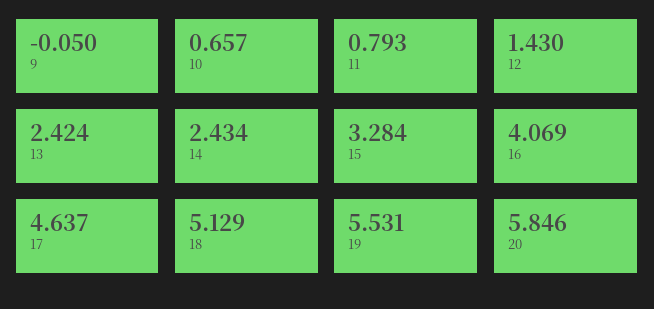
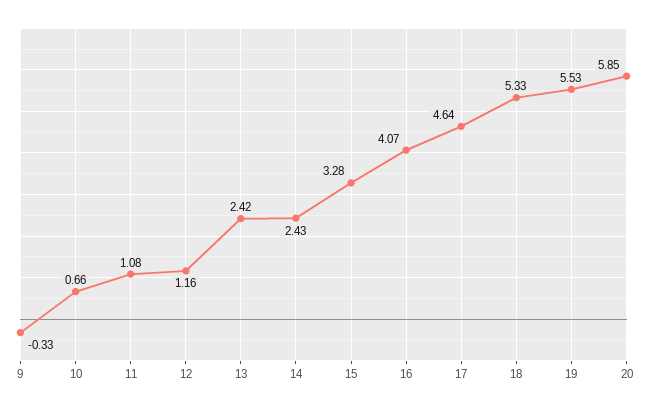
9: -0.05 -> -0.33
11: 0.793 -> 1.08
12: 1.43 -> 1.16
18: 5.129 -> 5.33

